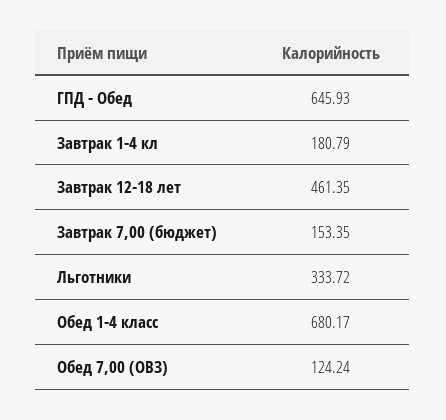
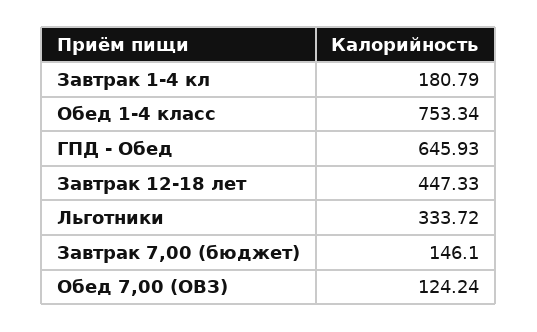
Завтрак 12-18 лет: 461.35 -> 447.33
Завтрак 7,00 (бюджет): 153.35 -> 146.1
Обед 1-4 класс: 680.17 -> 753.34

